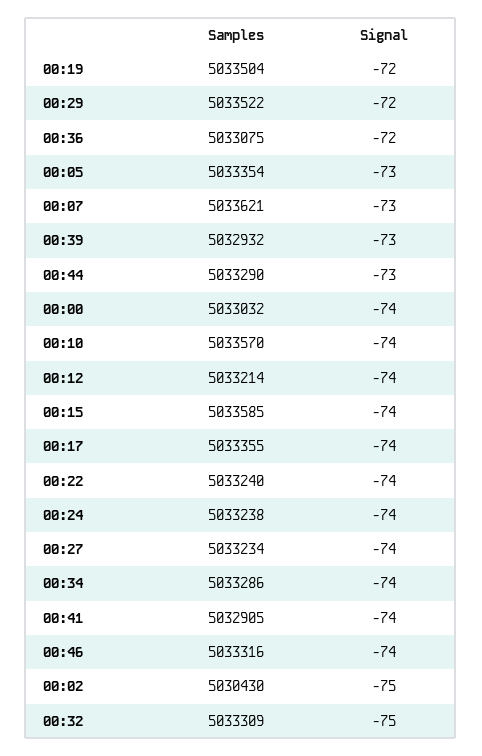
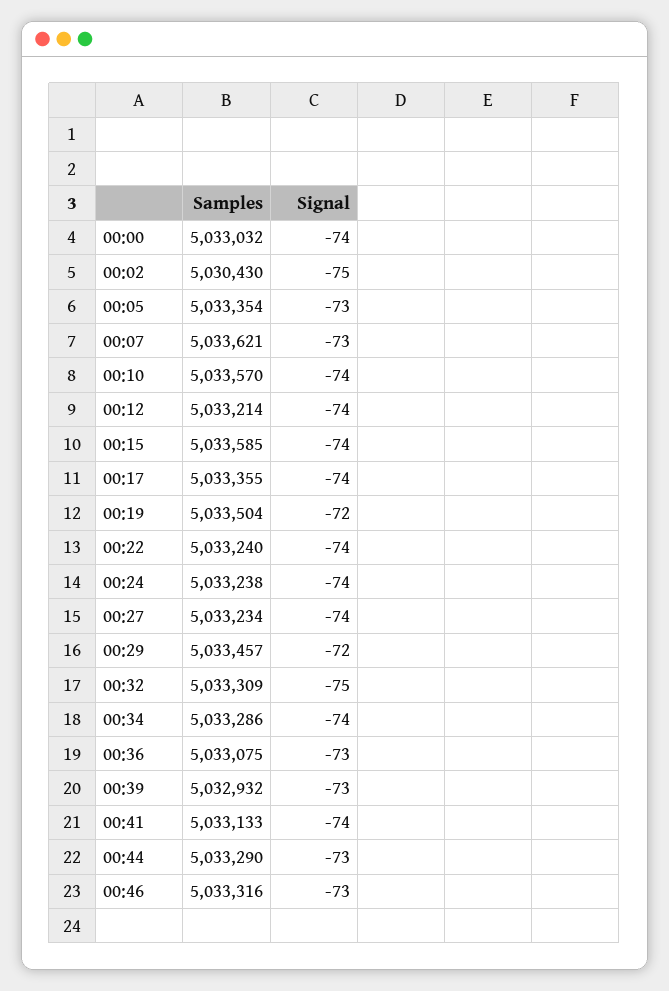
Samples, 00:29: 5033522 -> 5033457
Signal, 00:36: -72 -> -73
Samples, 00:41: 5032905 -> 5033133
Signal, 00:46: -74 -> -73

